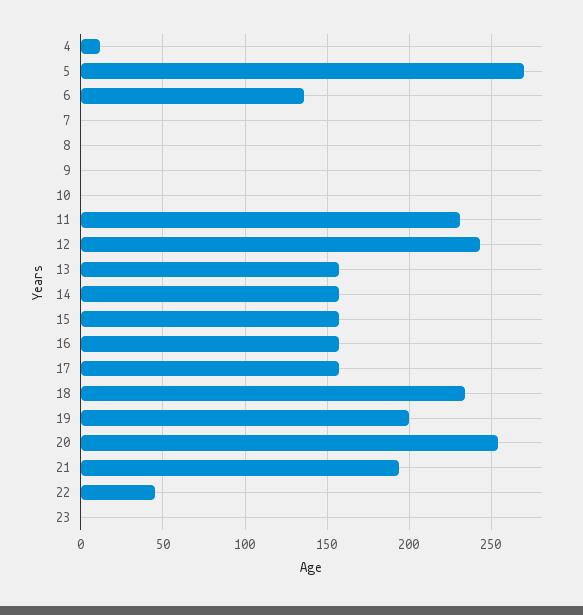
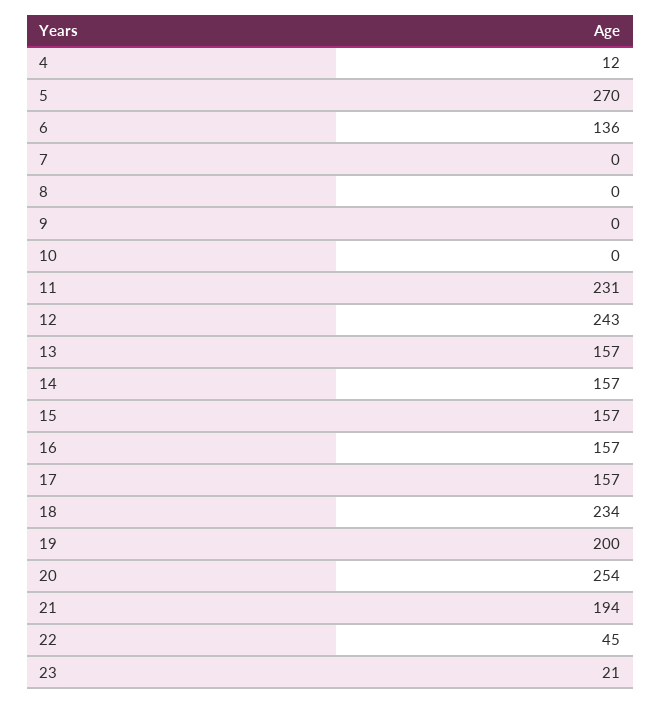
23: 0 -> 21

